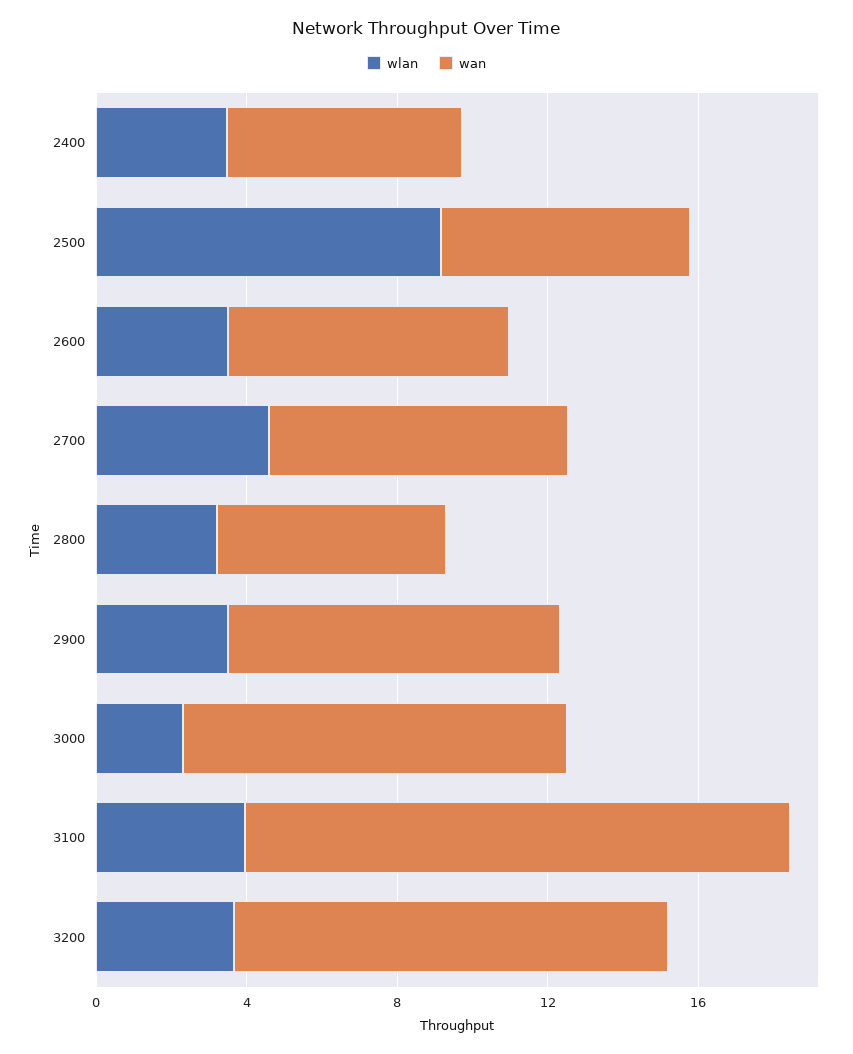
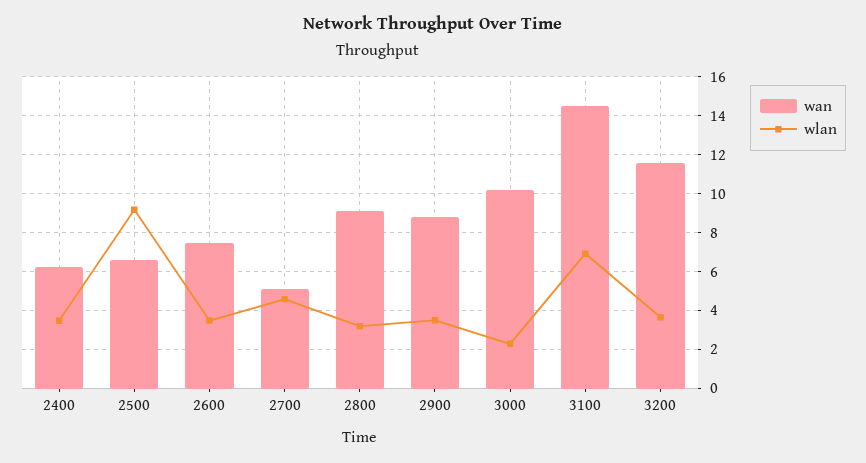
wan, 2700: 8 -> 5
wan, 2800: 6 -> 9
wlan, 3100: 4 -> 7

